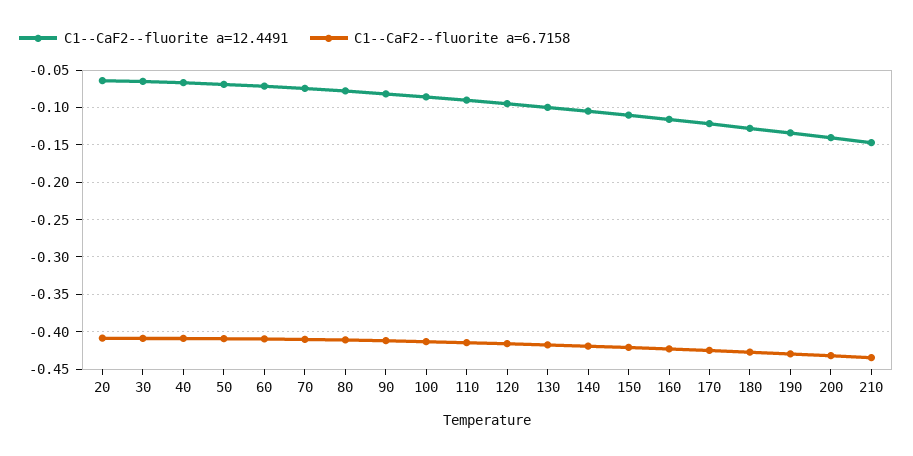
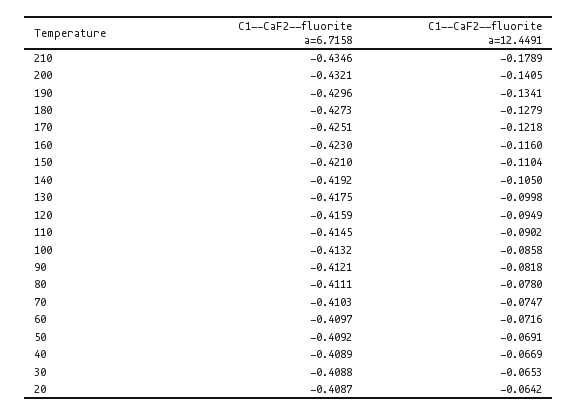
C1--CaF2--fluorite a=12.4491, 210: -0.15 -> -0.1789

